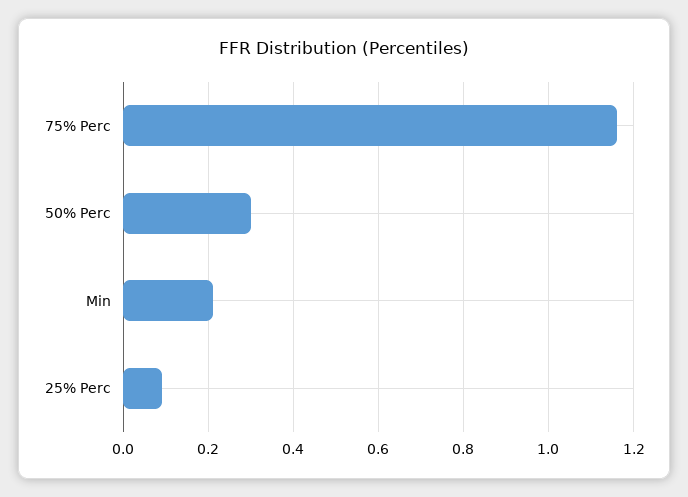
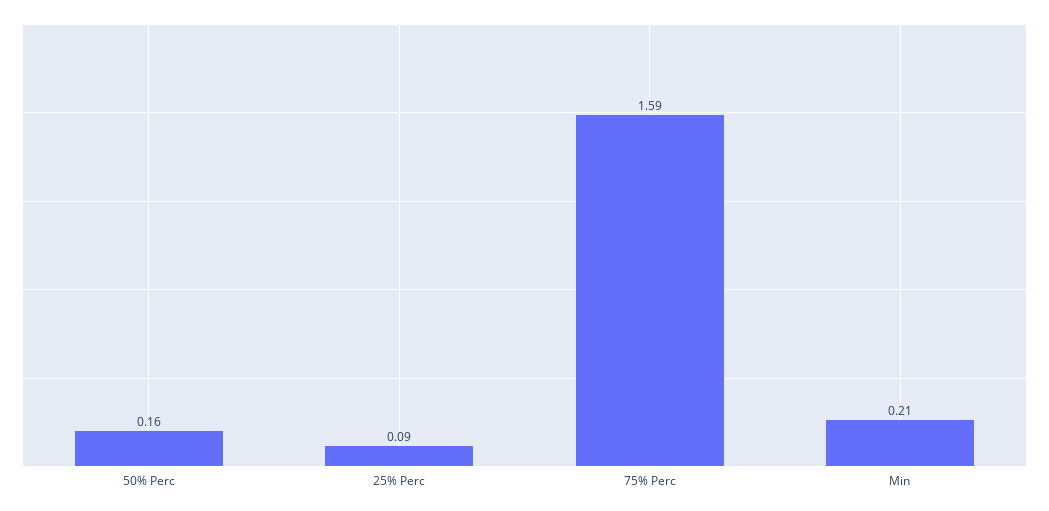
75% Perc: 1.15 -> 1.59
50% Perc: 0.3 -> 0.16

